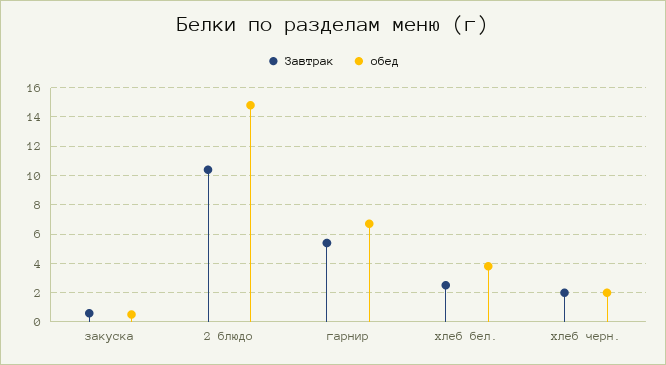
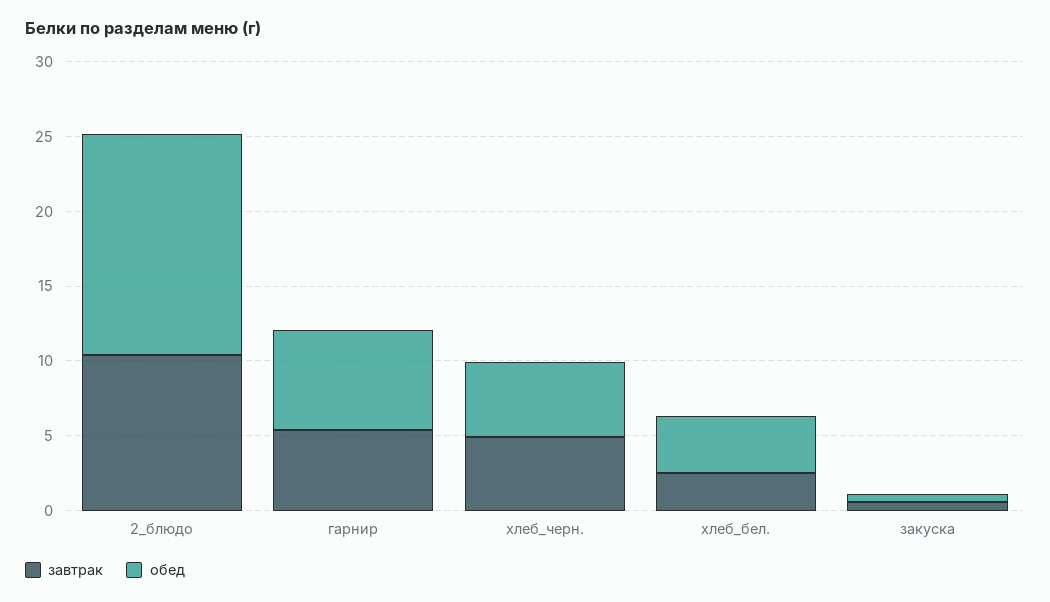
Завтрак, хлеб черн.: 2 -> 5
обед, хлеб черн.: 2 -> 5

